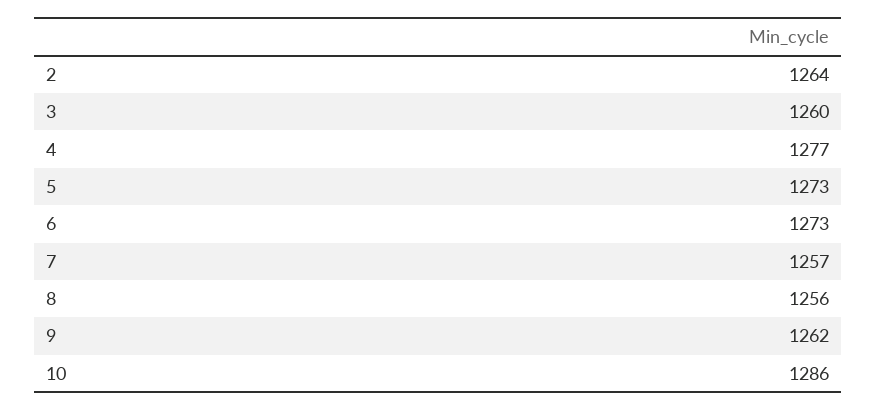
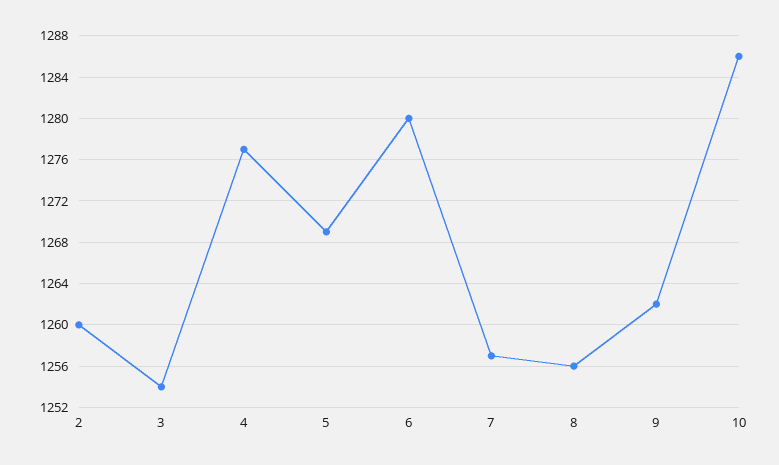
2: 1264 -> 1260
3: 1260 -> 1254
5: 1273 -> 1269
6: 1273 -> 1280

